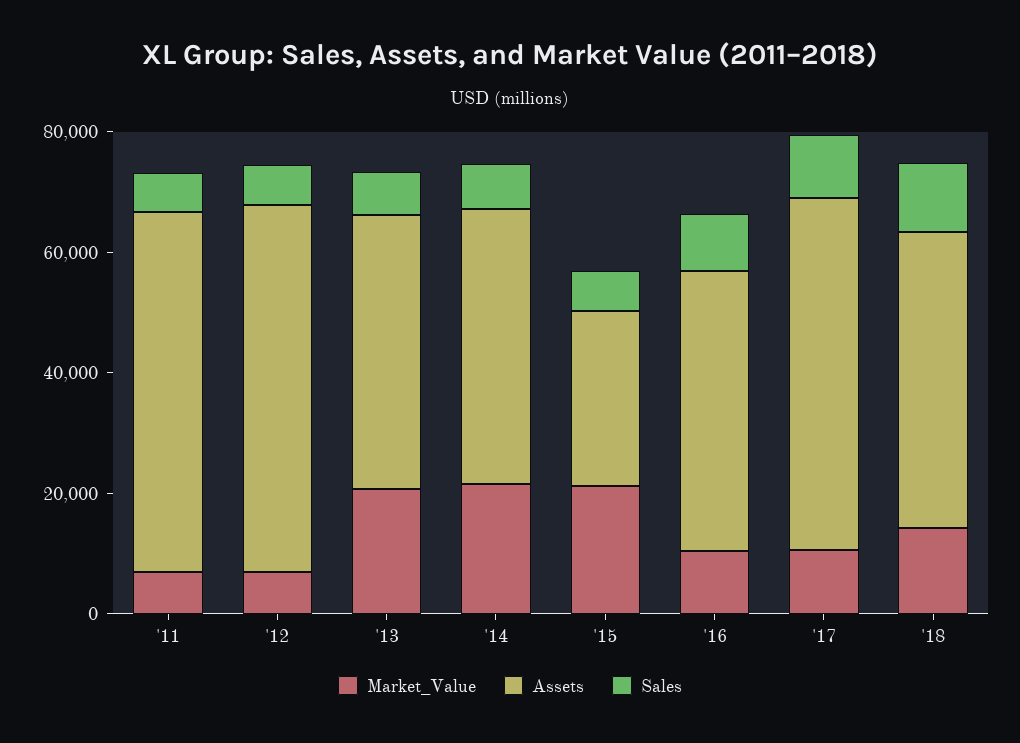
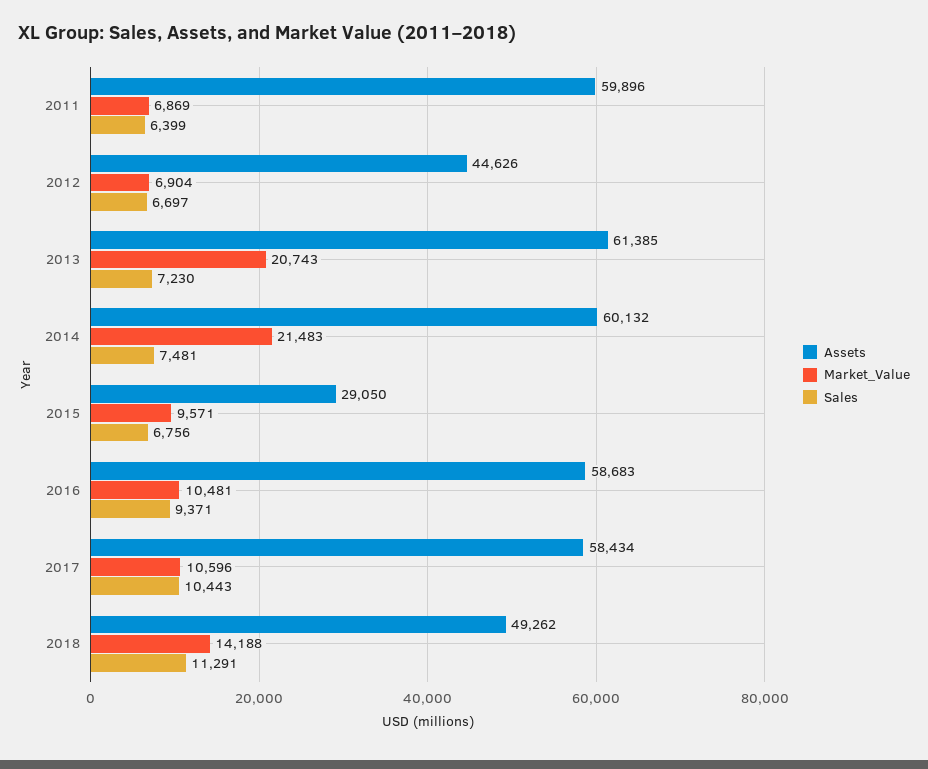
Assets, '12: 60000 -> 44626
Assets, '13: 45000 -> 61385
Assets, '14: 45000 -> 60132
Market_Value, '15: 20000 -> 9571
Assets, '16: 45000 -> 58683

